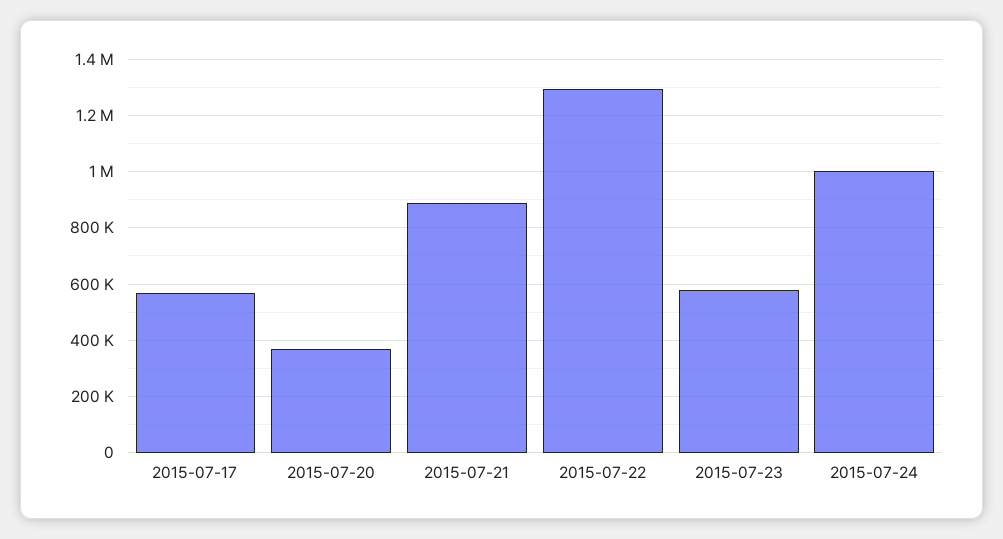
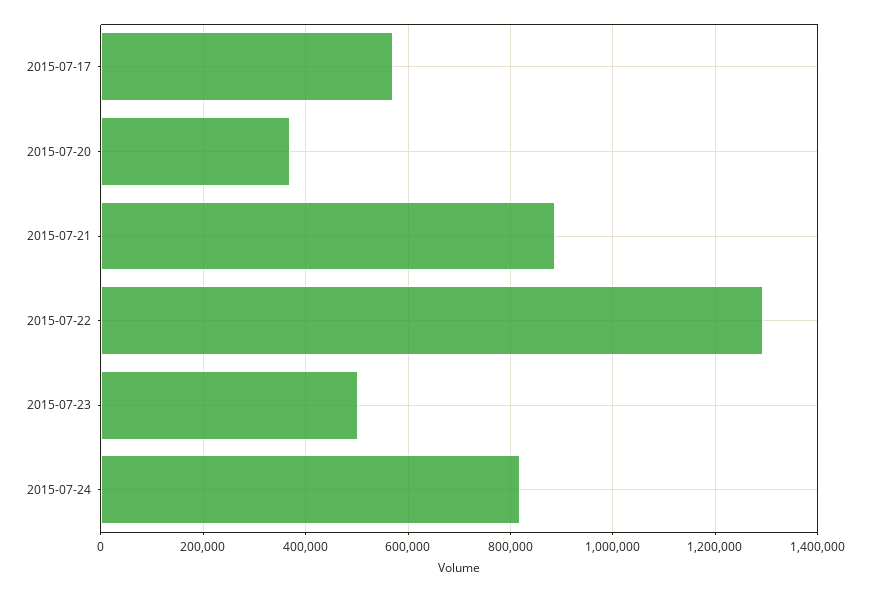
2015-07-23: 575000 -> 500000
2015-07-24: 1000000 -> 820000

